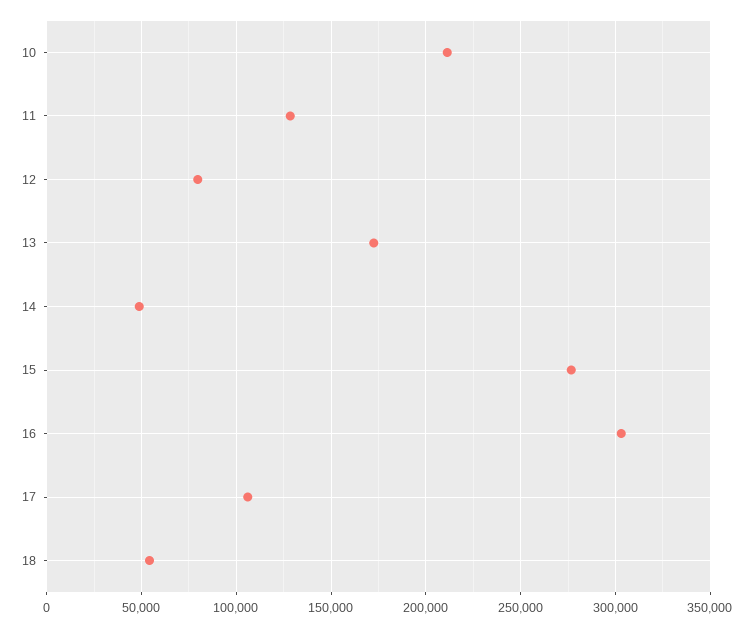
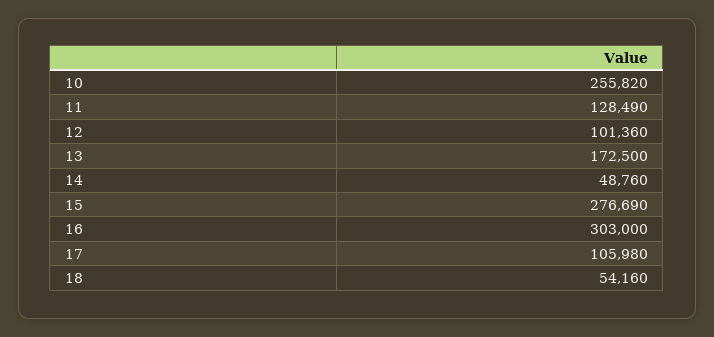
10: 210000 -> 255820
12: 80000 -> 101360

